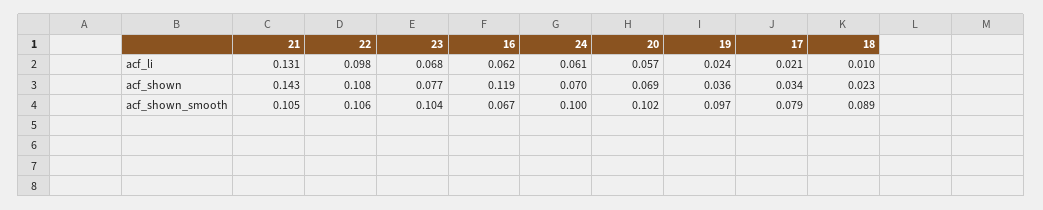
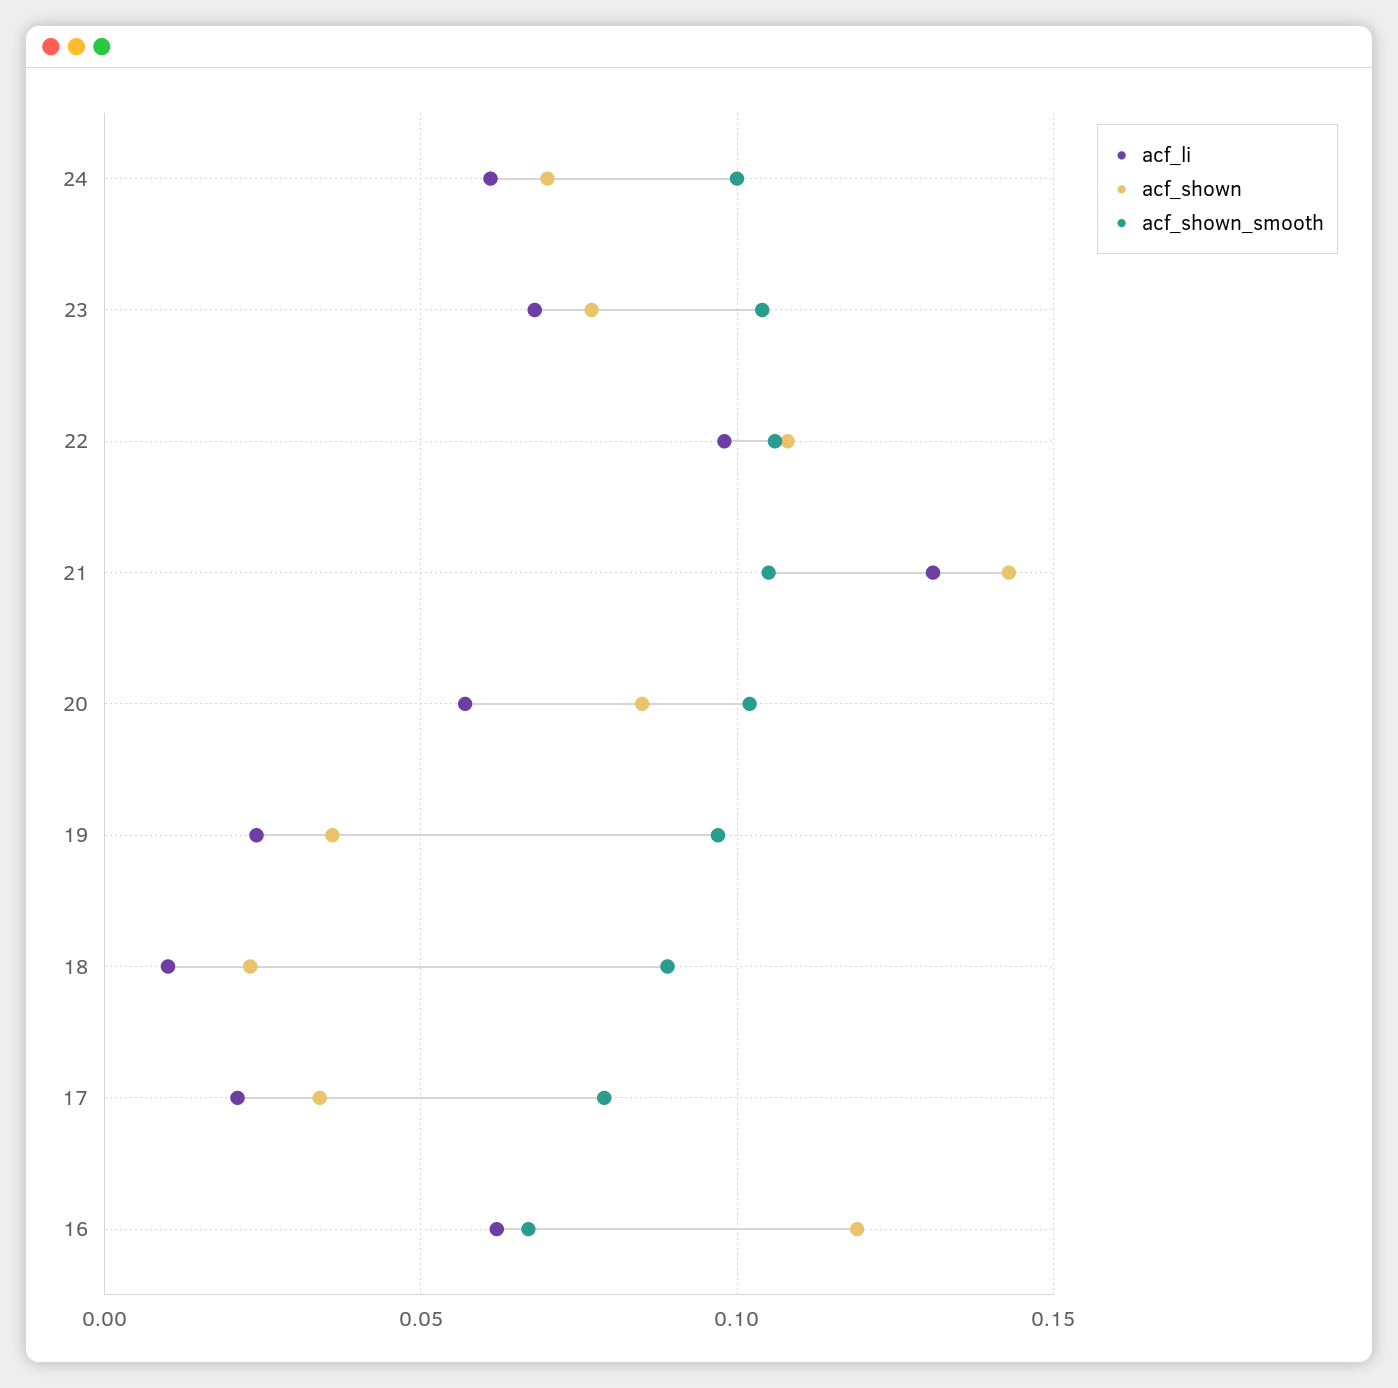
acf_shown, 20: 0.069 -> 0.085

